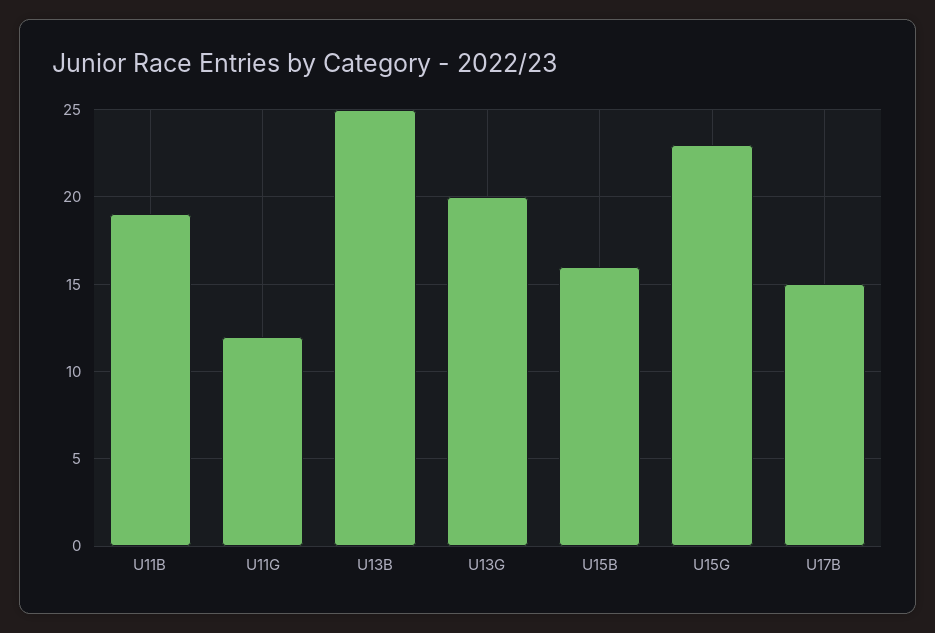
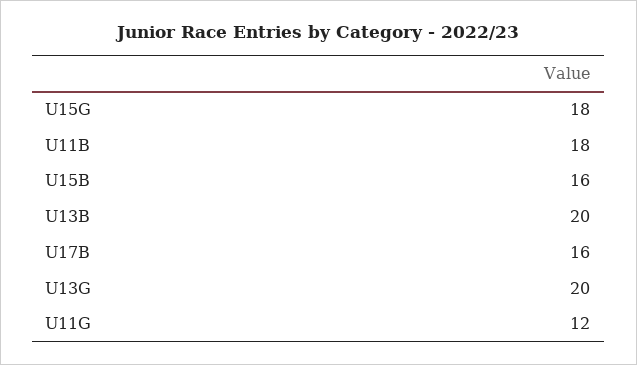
U11B: 19 -> 18
U13B: 25 -> 20
U15G: 23 -> 18
U17B: 15 -> 16

